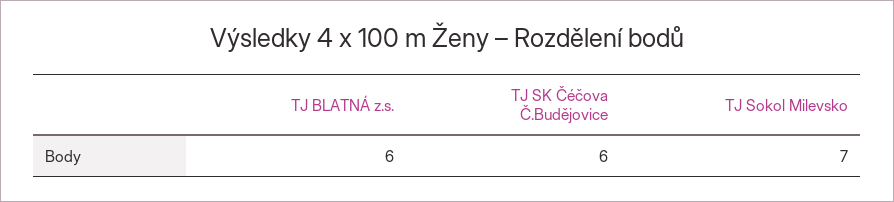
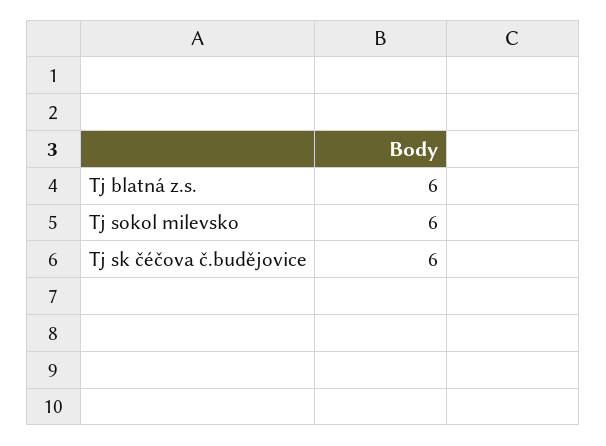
TJ Sokol Milevsko: 7 -> 6

